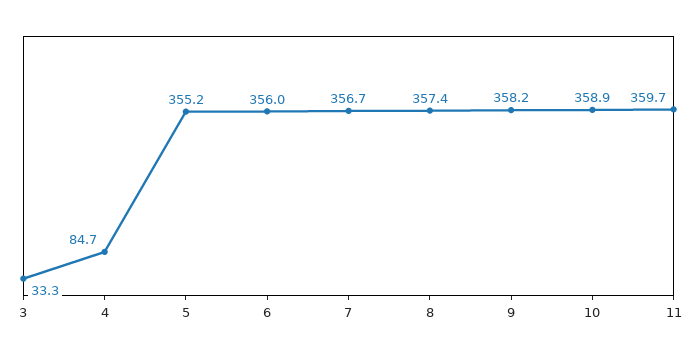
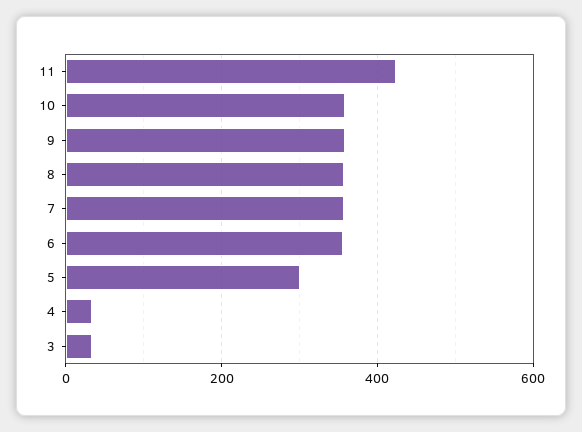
4: 84.7 -> 40
5: 355.2 -> 300
11: 359.7 -> 420

